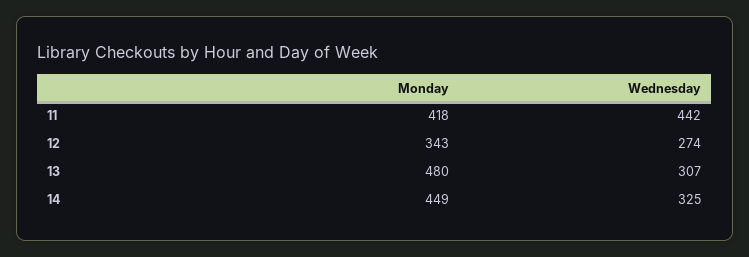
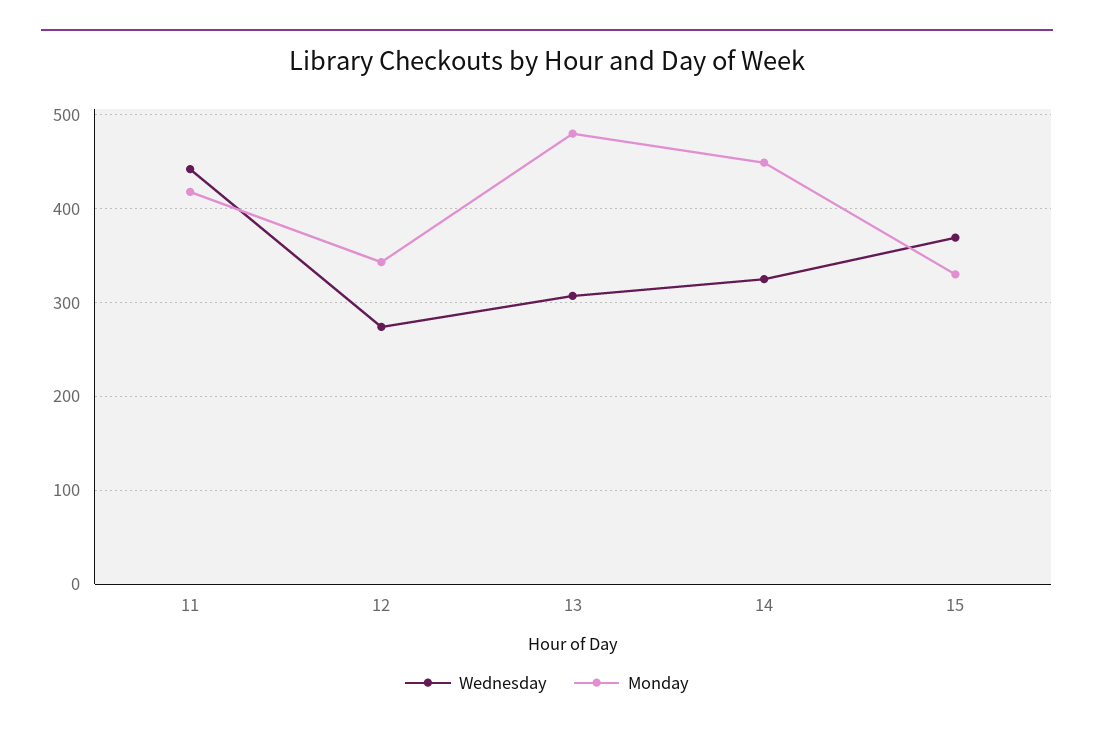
Wednesday, 15: none -> 370
Monday, 15: none -> 330

